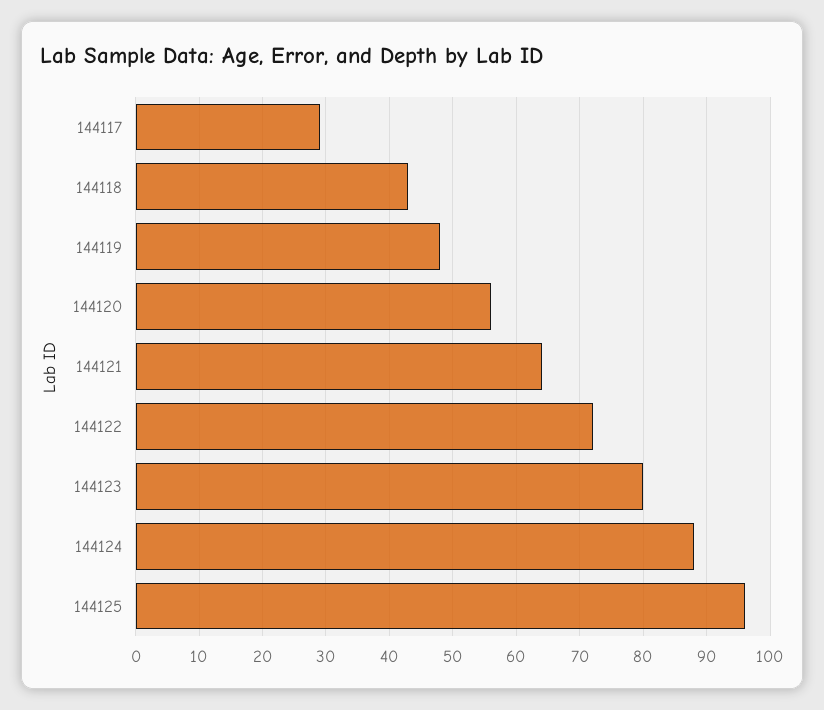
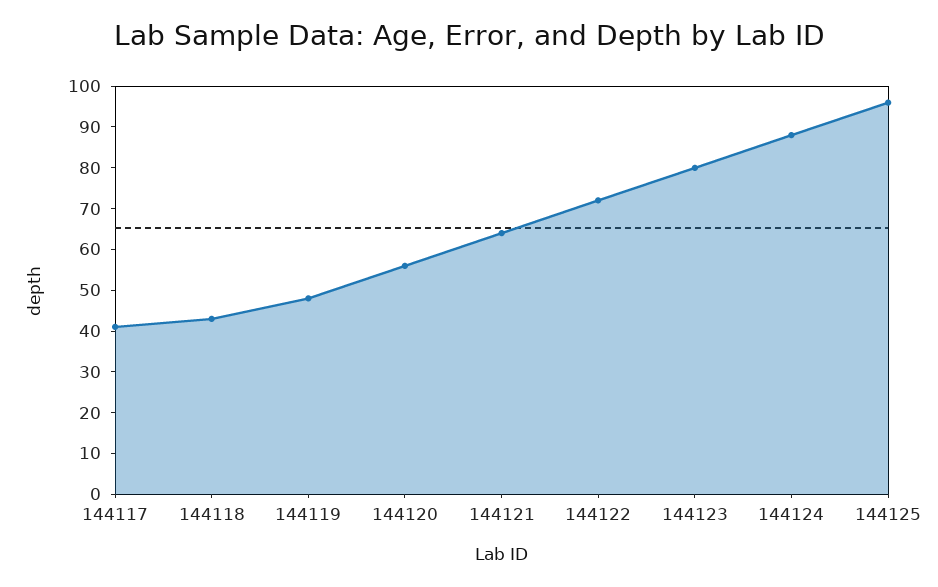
144117: 29 -> 40

